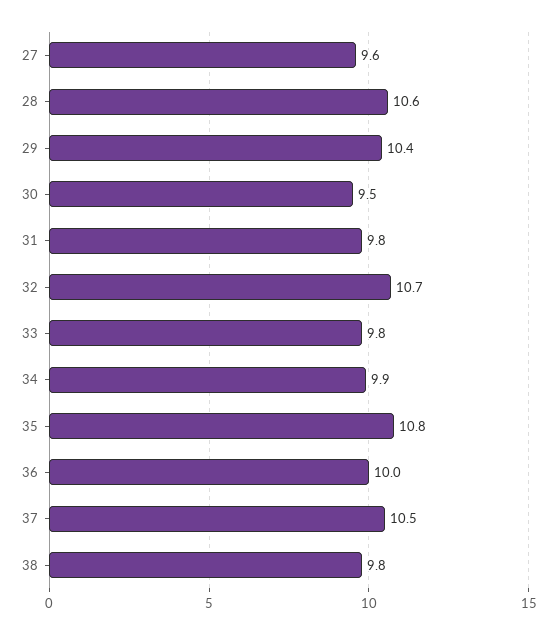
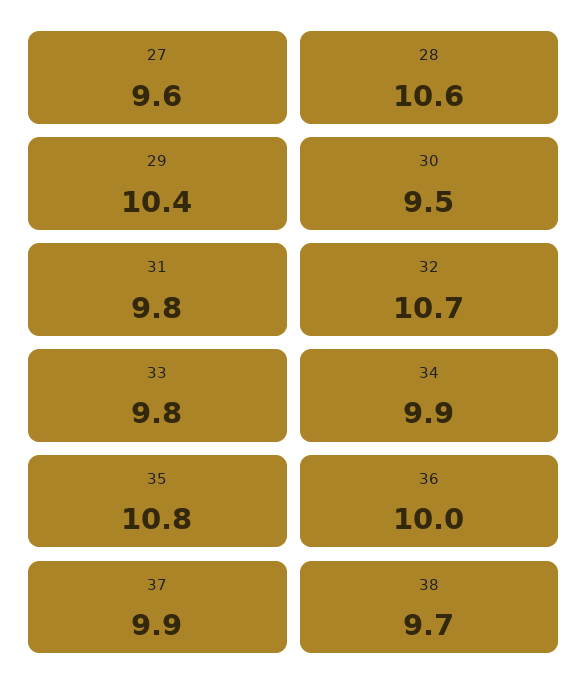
37: 10.5 -> 9.9
38: 9.8 -> 9.7

